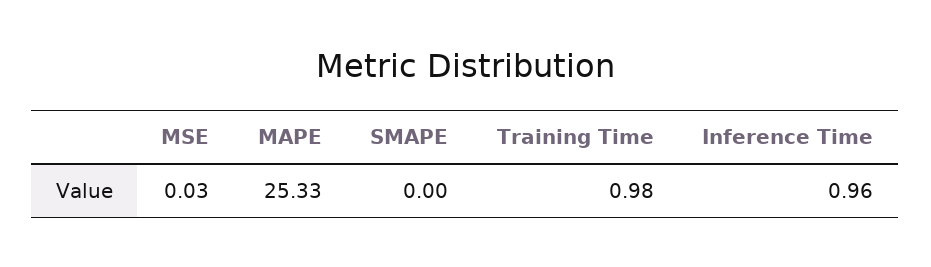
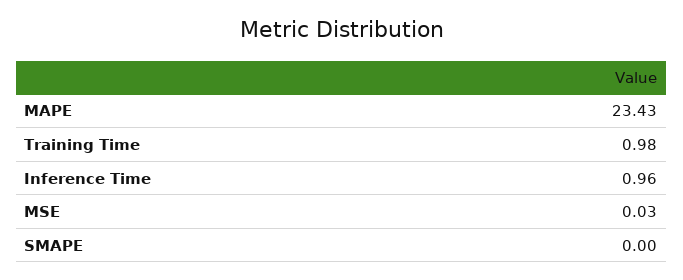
MAPE: 25.33 -> 23.43

